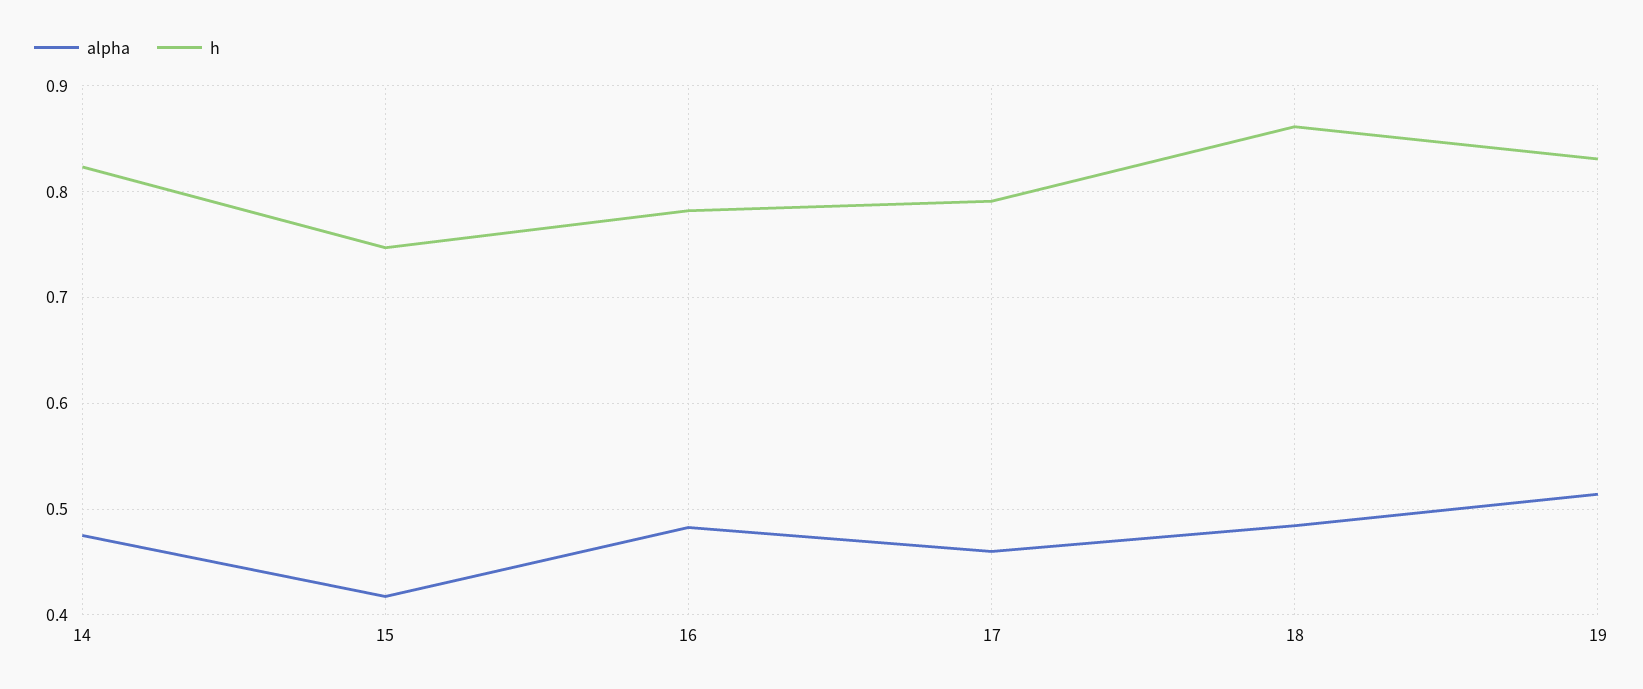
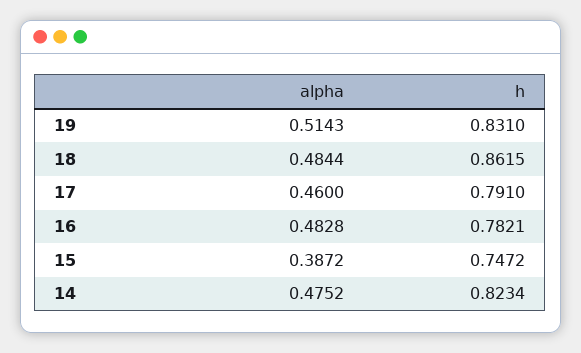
alpha, 15: 0.42 -> 0.3872

